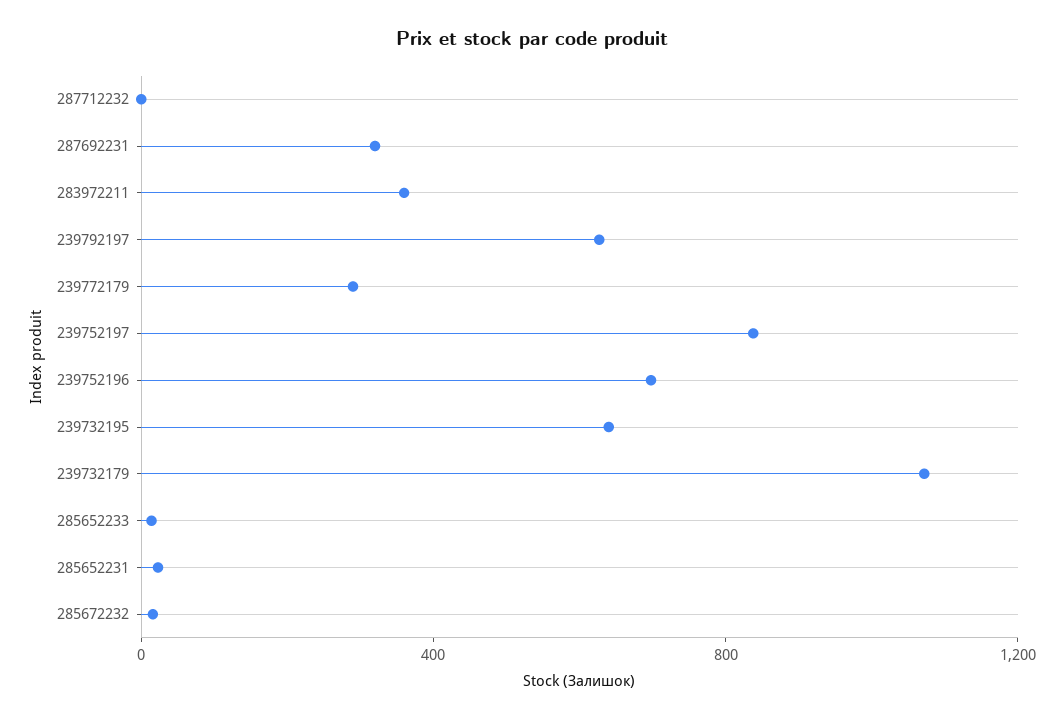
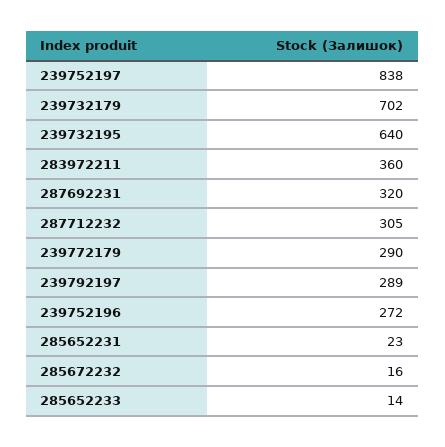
287712232: 0 -> 305
239792197: 600 -> 289
239752196: 700 -> 272
239732179: 1100 -> 702

